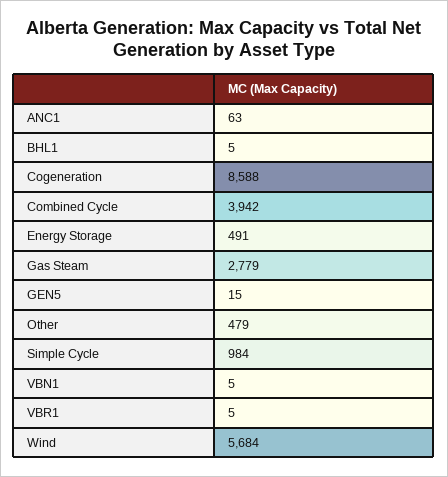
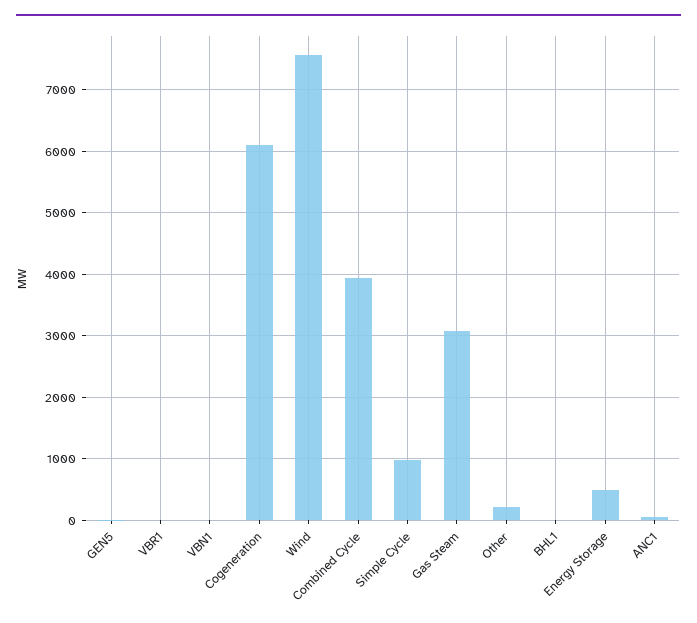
Cogeneration: 8588 -> 6100
Gas Steam: 2779 -> 3100
Other: 479 -> 200
Wind: 5684 -> 7600

